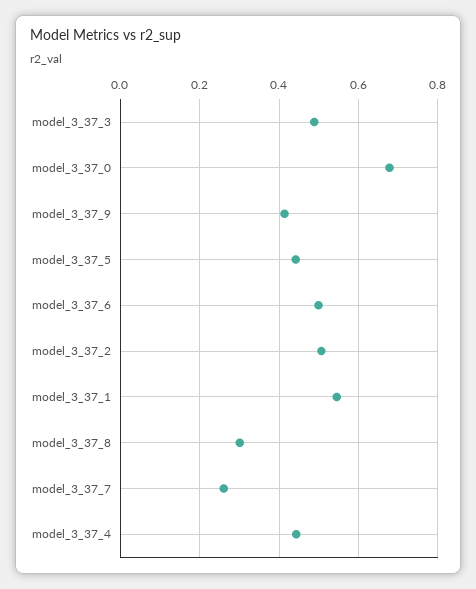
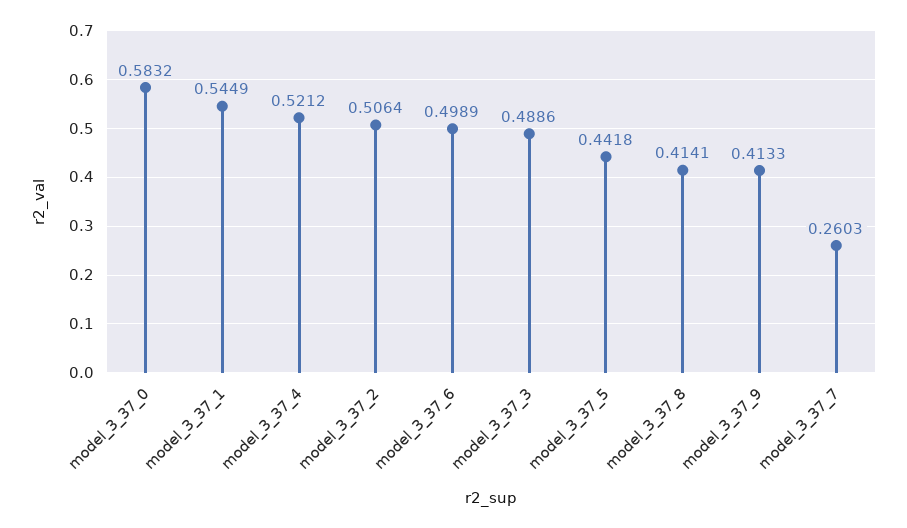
model_3_37_0: 0.68 -> 0.5832
model_3_37_8: 0.3 -> 0.4141
model_3_37_4: 0.44 -> 0.5212

